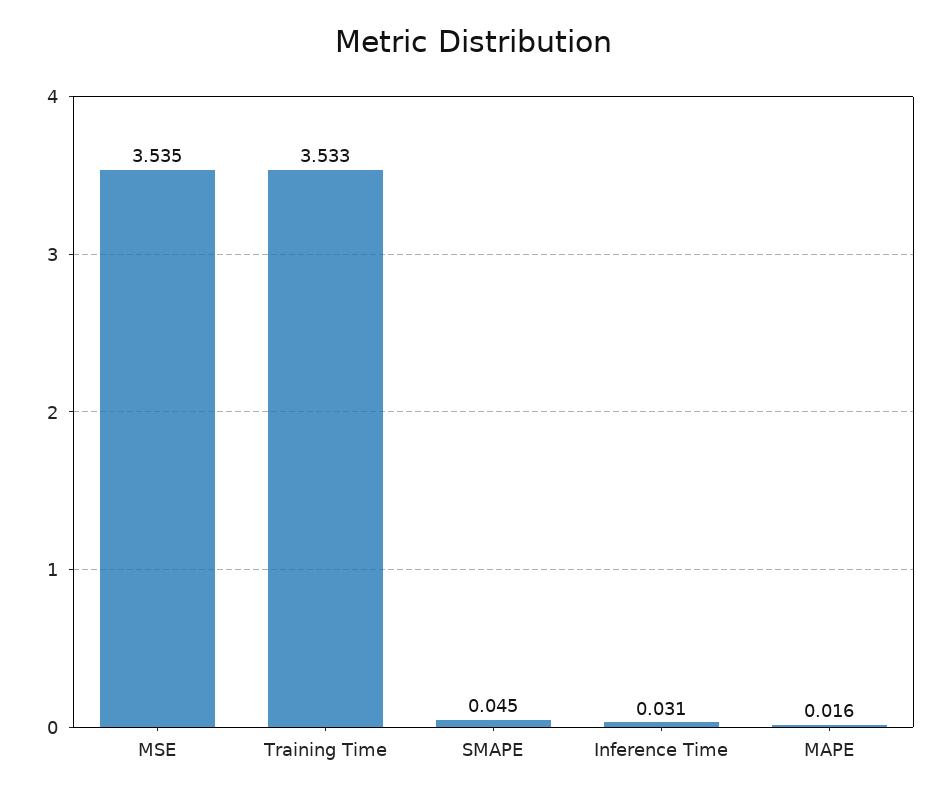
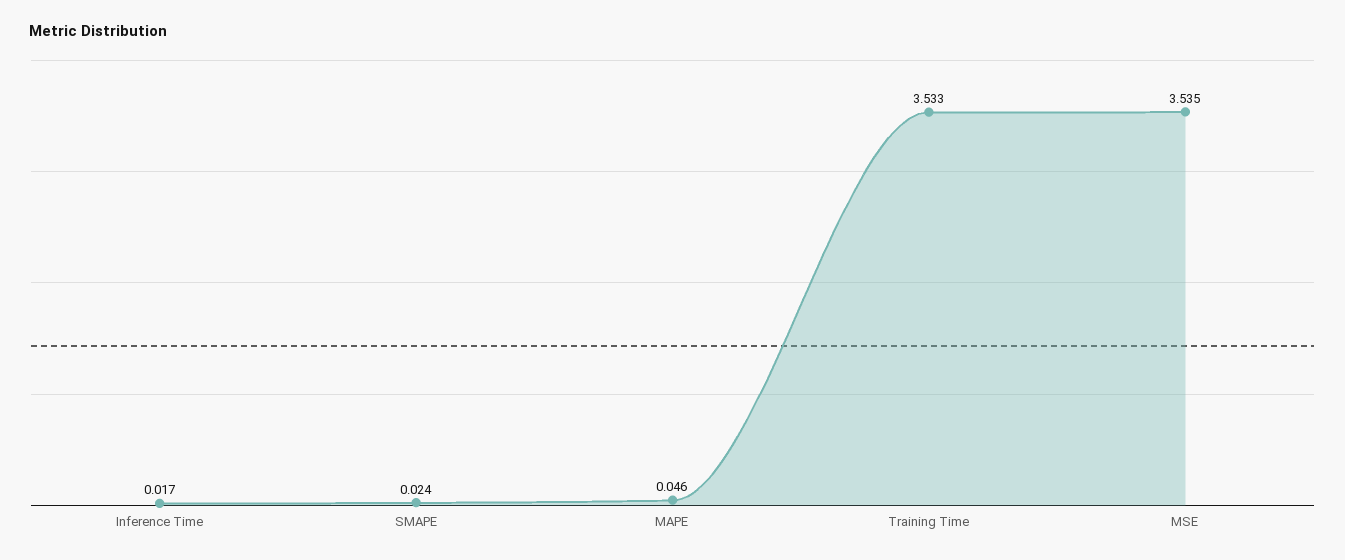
SMAPE: 0.045 -> 0.024
Inference Time: 0.031 -> 0.017
MAPE: 0.016 -> 0.046

